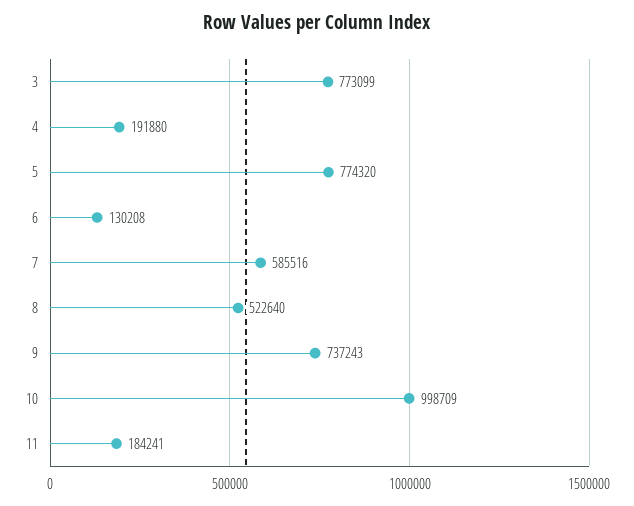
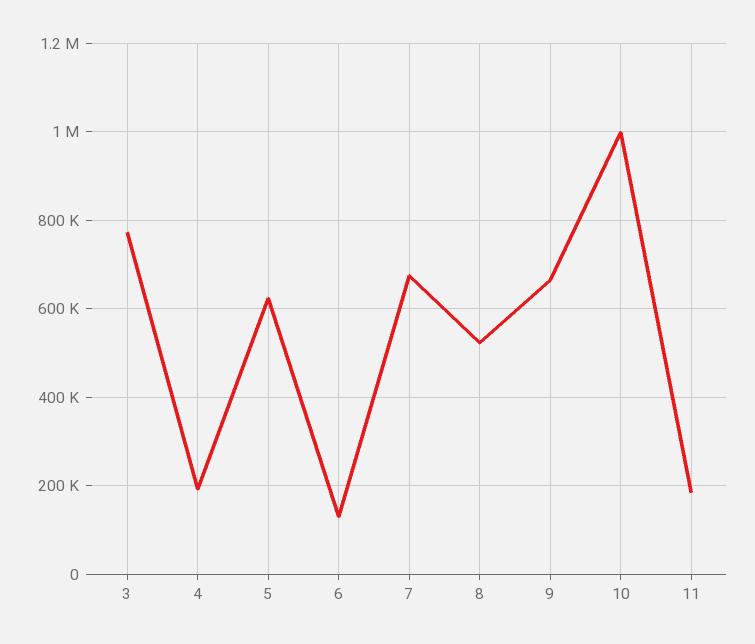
5: 774320 -> 620000
7: 585516 -> 680000
9: 737243 -> 660000

